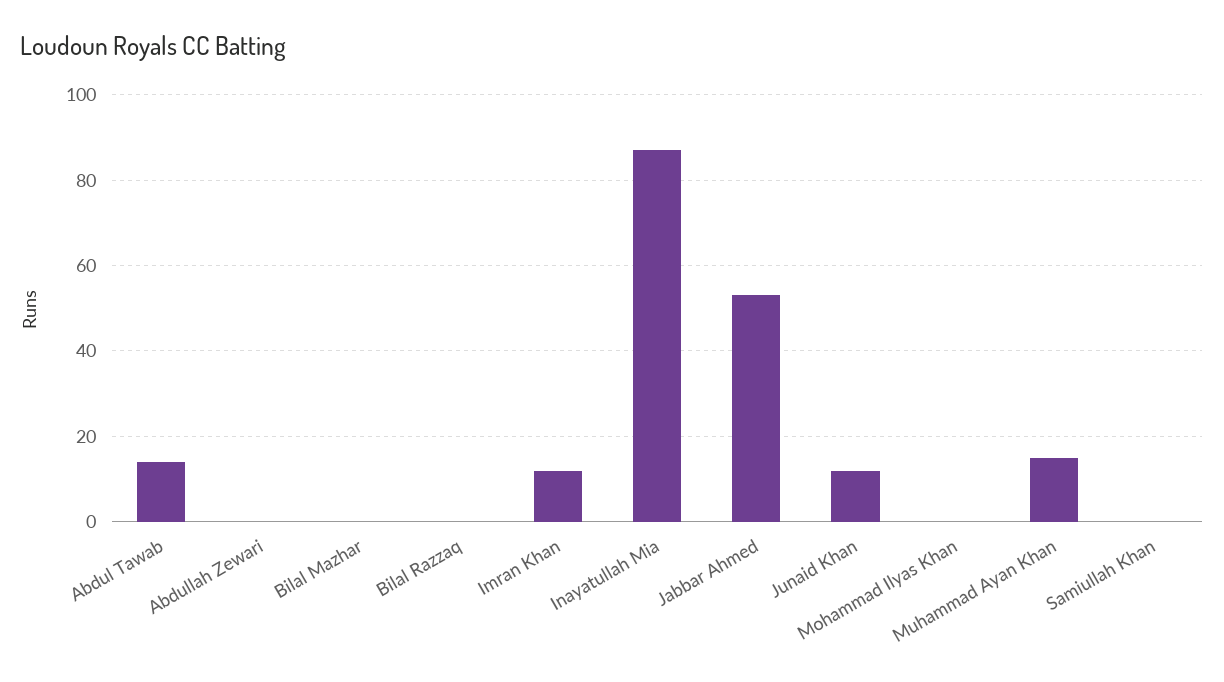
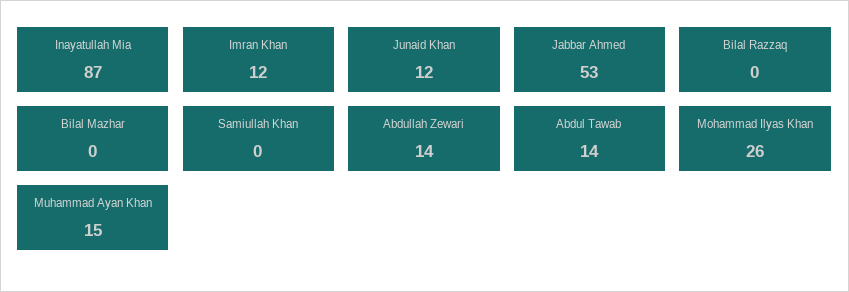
Abdullah Zewari: 0 -> 14
Mohammad Ilyas Khan: 0 -> 26

